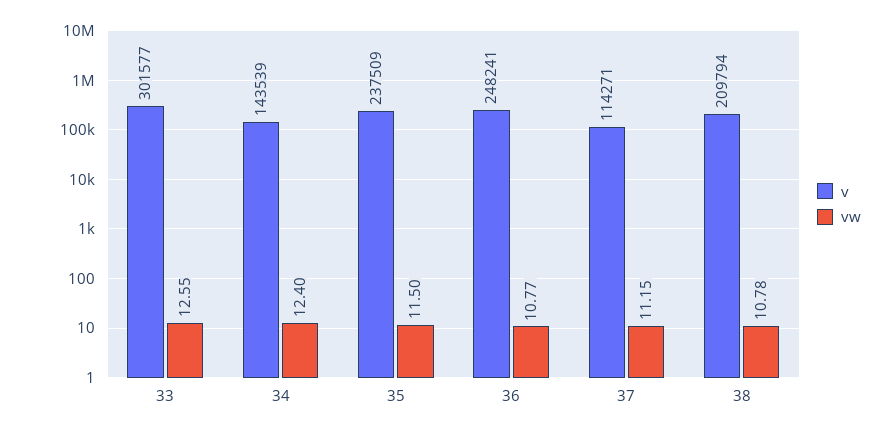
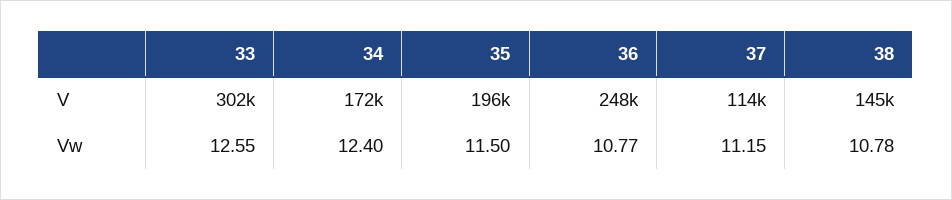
v, 34: 143539 -> 172000
v, 35: 237509 -> 196000
v, 38: 209794 -> 145000

